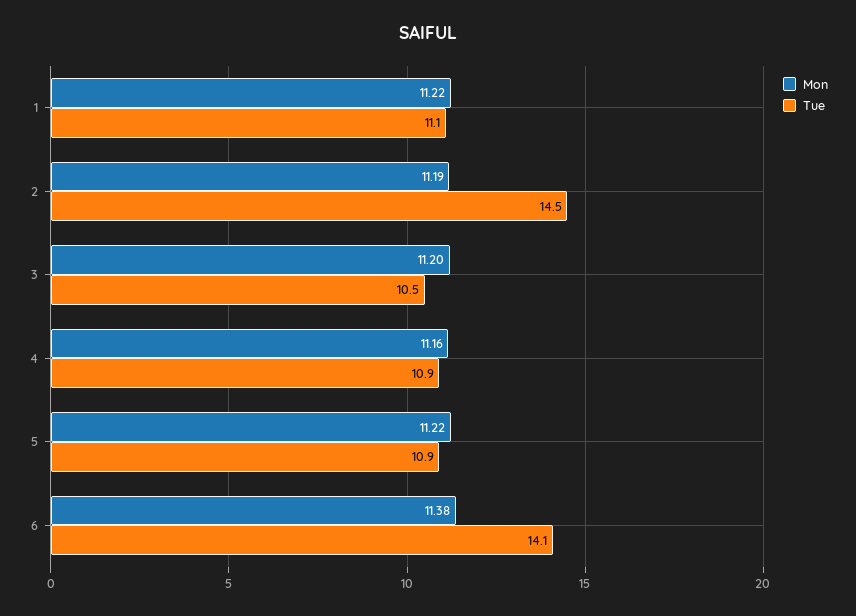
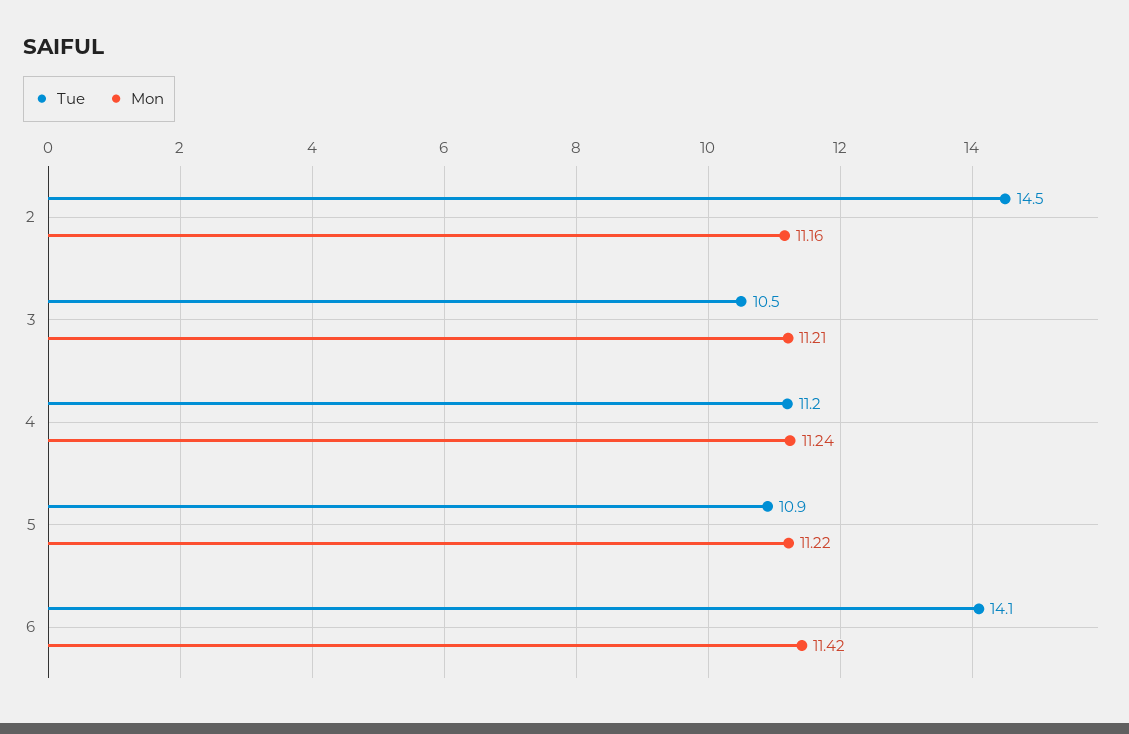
Mon, 1: 11.22 -> none
Tue, 1: 11.1 -> none
Mon, 2: 11.19 -> 11.16
Mon, 3: 11.2 -> 11.21
Mon, 4: 11.16 -> 11.24
Tue, 4: 10.9 -> 11.2
Mon, 6: 11.38 -> 11.42

